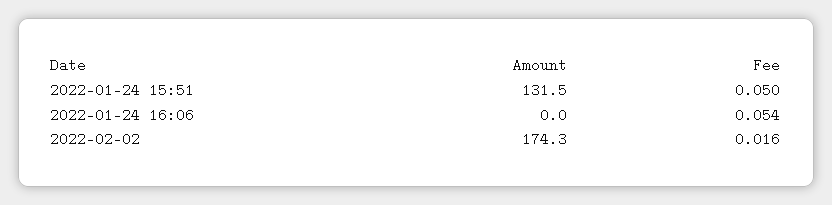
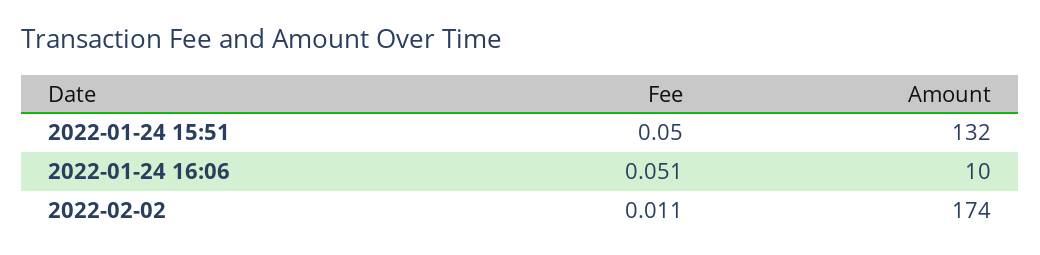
Amount, 2022-01-24 16:06: 0 -> 10
Fee, 2022-01-24 16:06: 0.054 -> 0.051
Fee, 2022-02-02: 0.016 -> 0.011

